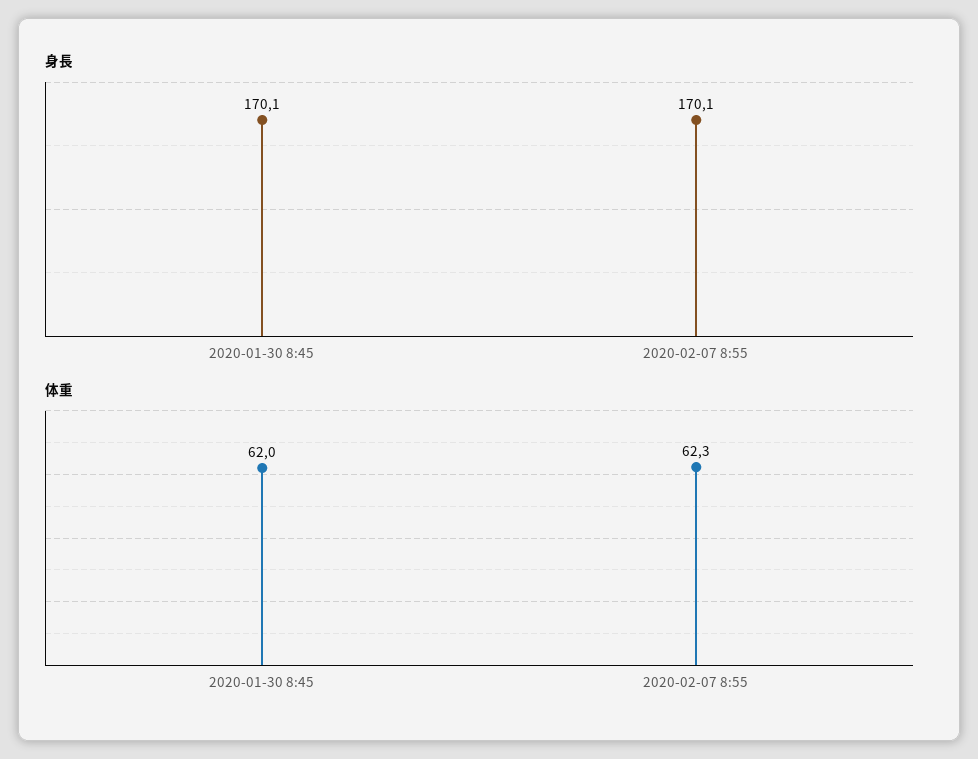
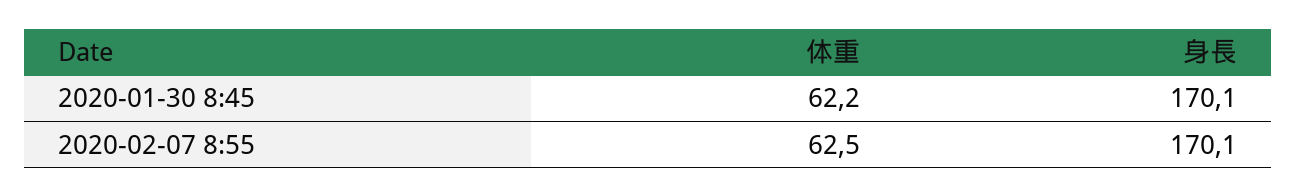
体重, 2020-01-30 8:45: 62 -> 62.2
体重, 2020-02-07 8:55: 62.3 -> 62.5

